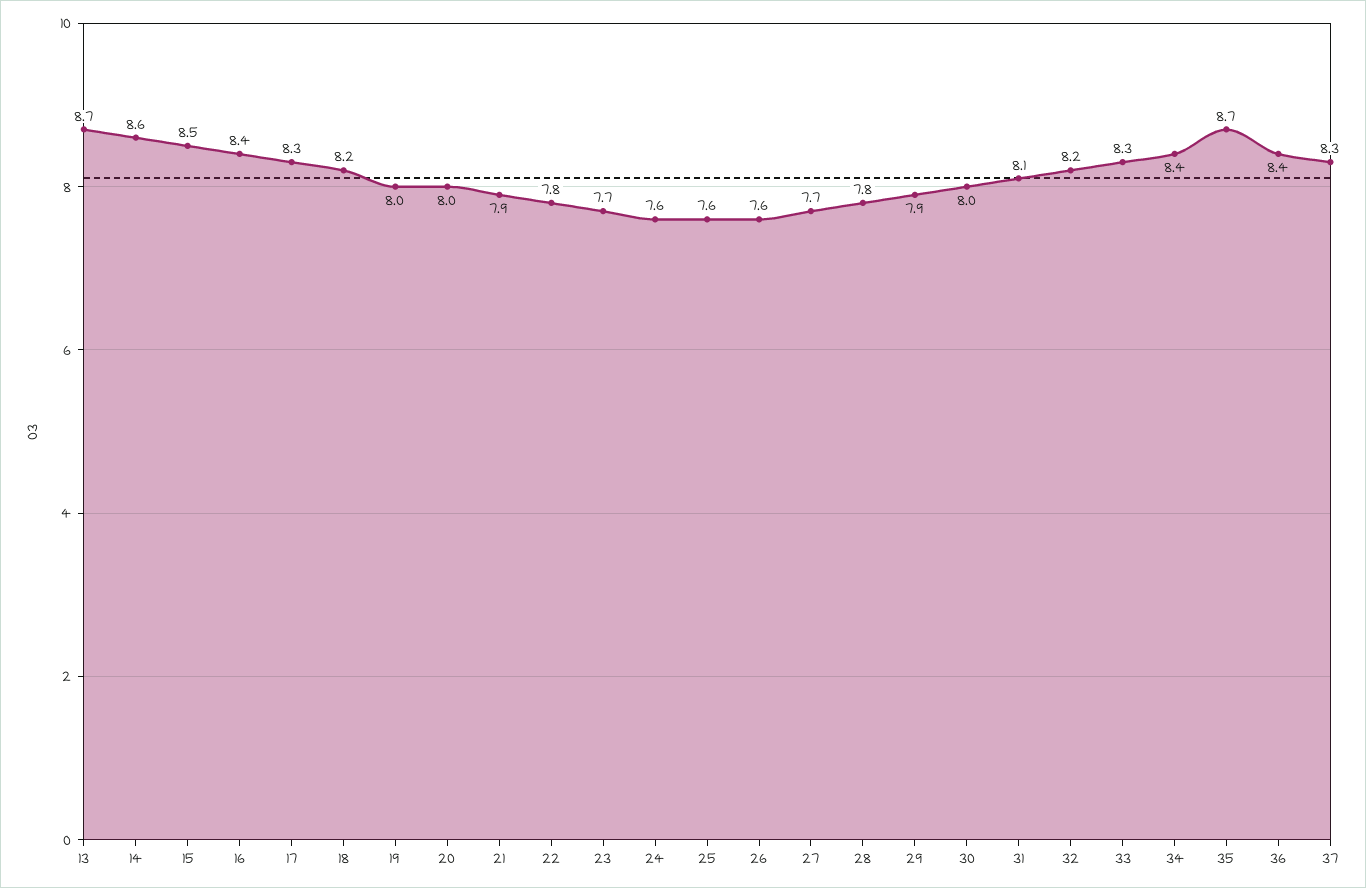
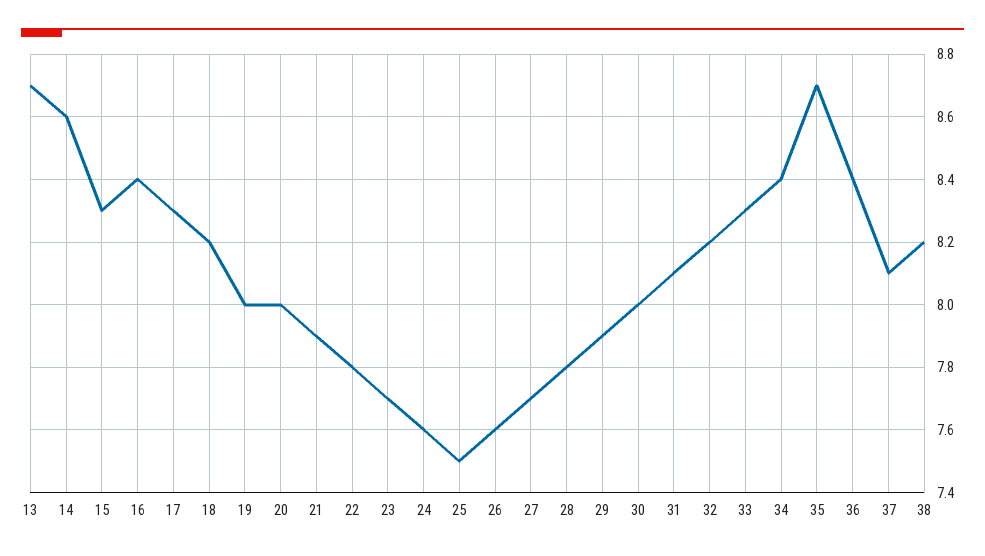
15: 8.5 -> 8.3
25: 7.6 -> 7.5
37: 8.3 -> 8.1
38: none -> 8.2

